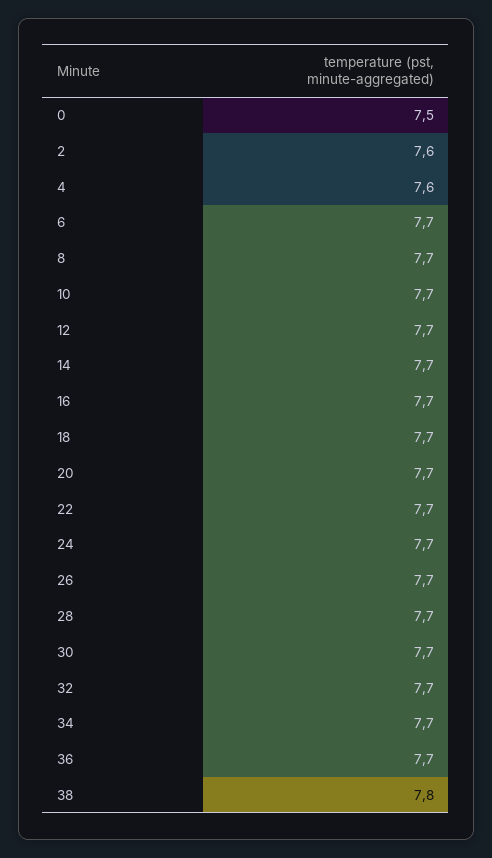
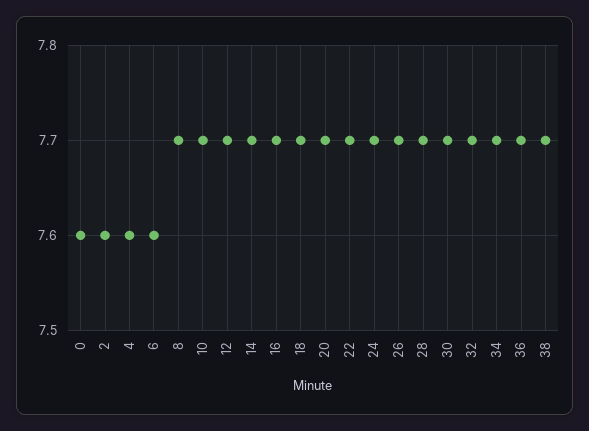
0: 7.5 -> 7.6
6: 7.7 -> 7.6
38: 7.8 -> 7.7

